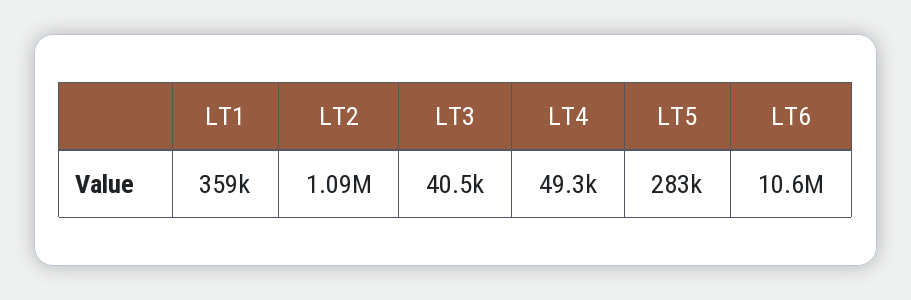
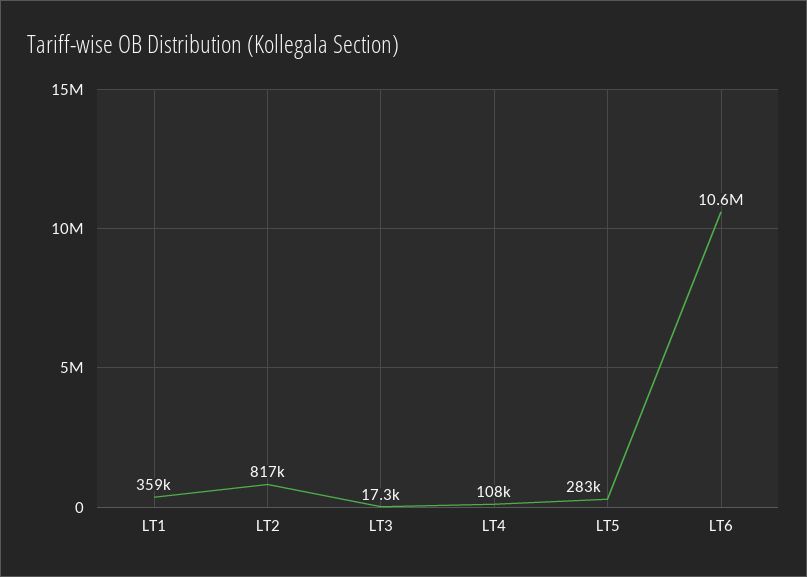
LT2: 1090000 -> 817000
LT3: 40500 -> 17300
LT4: 49300 -> 108000

